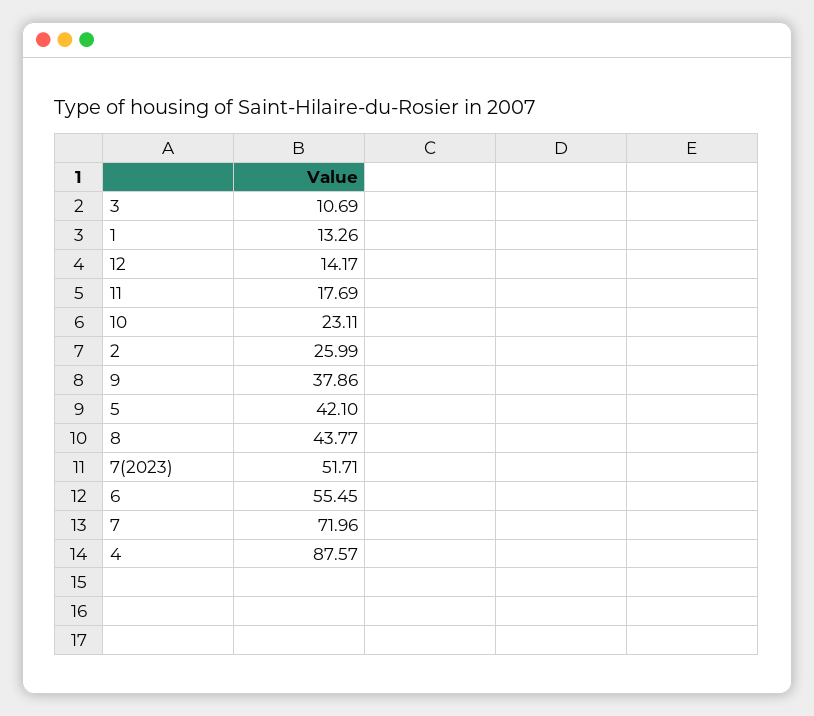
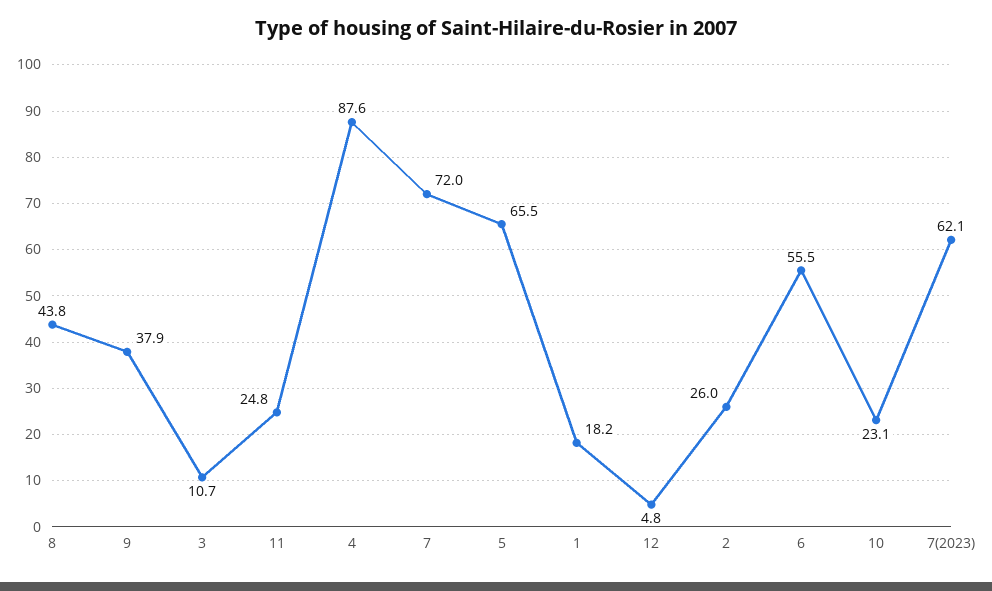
1: 13.26 -> 18.2
12: 14.17 -> 4.8
11: 17.69 -> 24.8
5: 42.1 -> 65.5
7(2023): 51.71 -> 62.1

